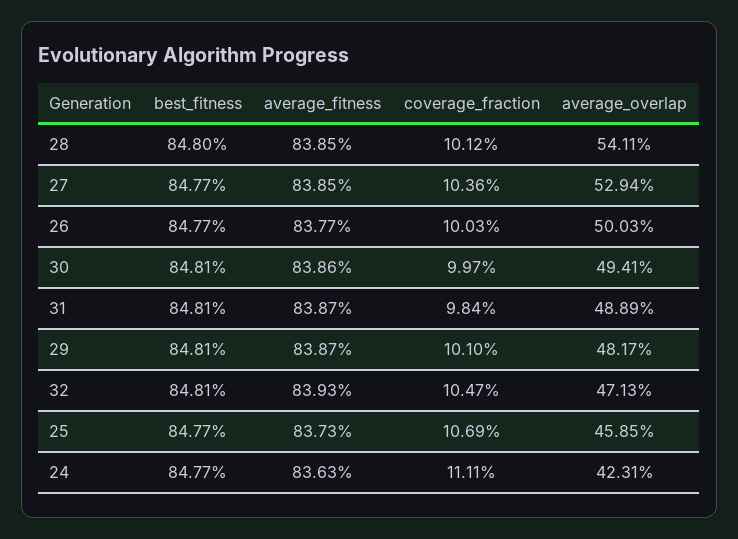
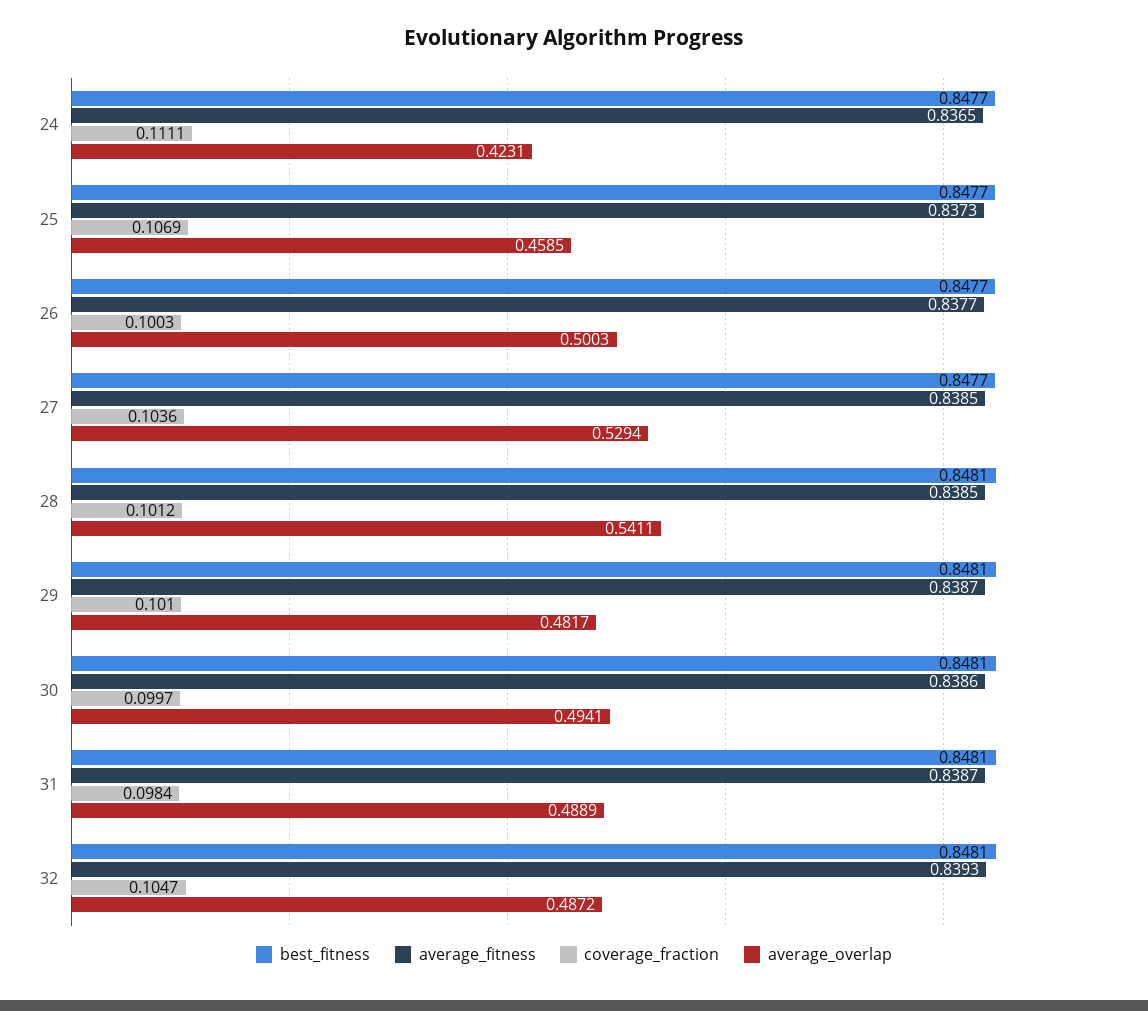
best_fitness, 28: 0.848 -> 0.8481
average_overlap, 32: 0.4713 -> 0.4872
average_fitness, 24: 0.8363 -> 0.8365

